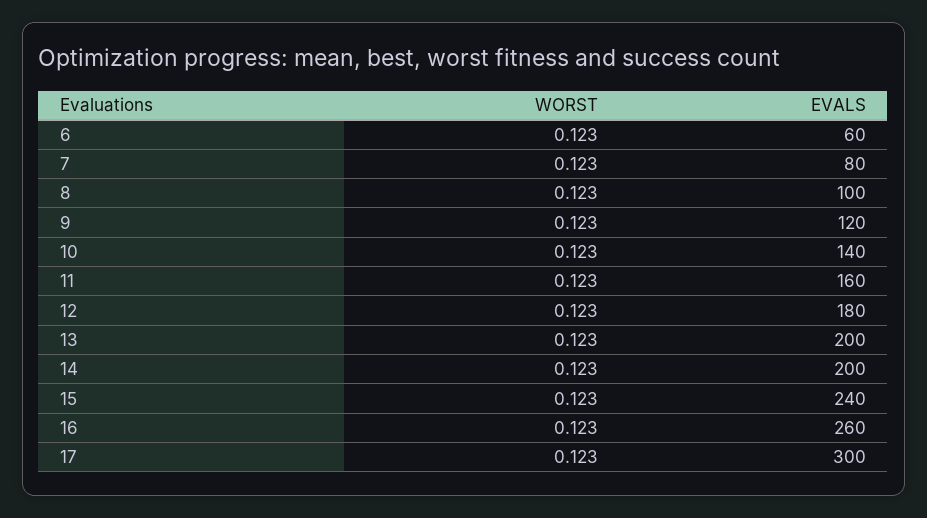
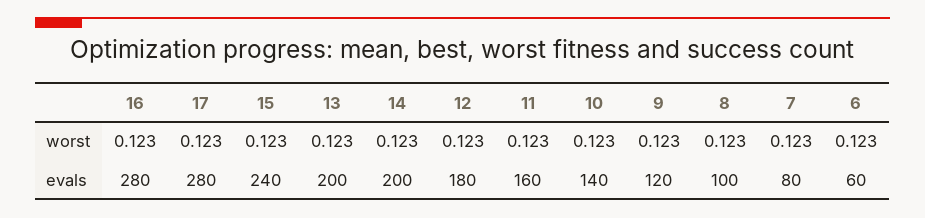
EVALS, 16: 260 -> 280
EVALS, 17: 300 -> 280

